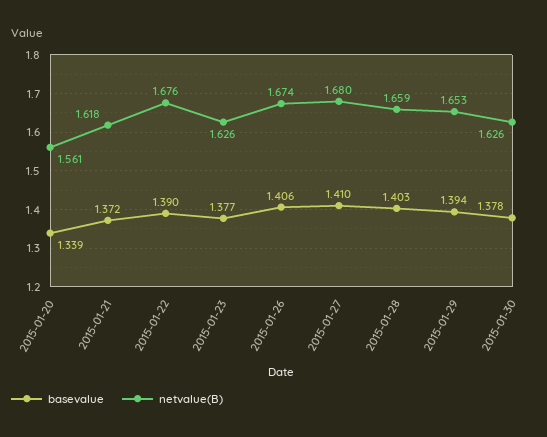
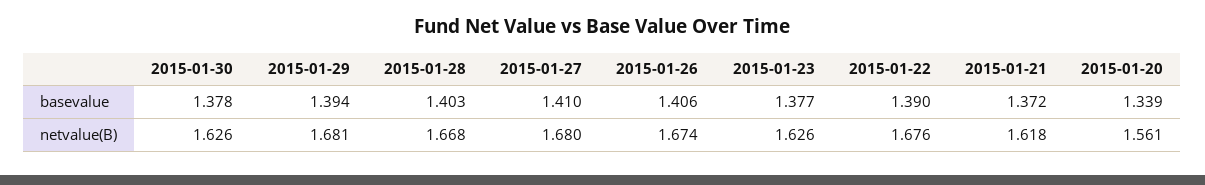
netvalue(B), 2015-01-28: 1.659 -> 1.668
netvalue(B), 2015-01-29: 1.653 -> 1.681

